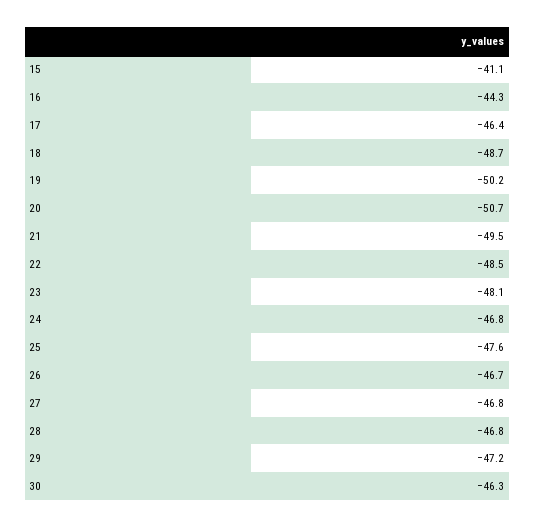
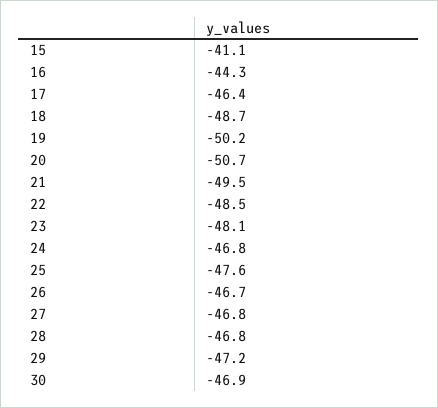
30: -46.3 -> -46.9

